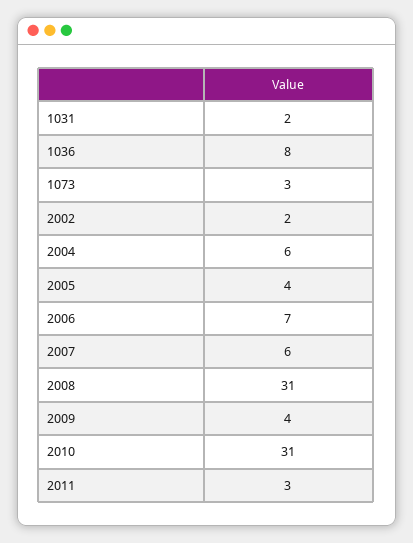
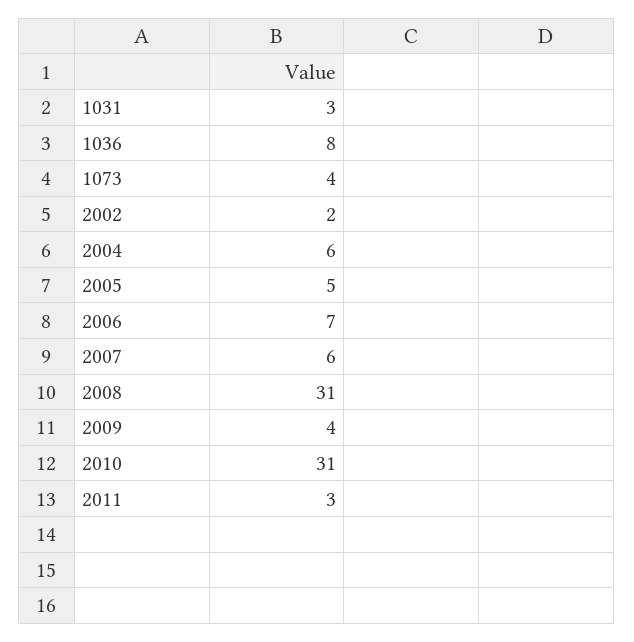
1031: 2 -> 3
1073: 3 -> 4
2005: 4 -> 5

